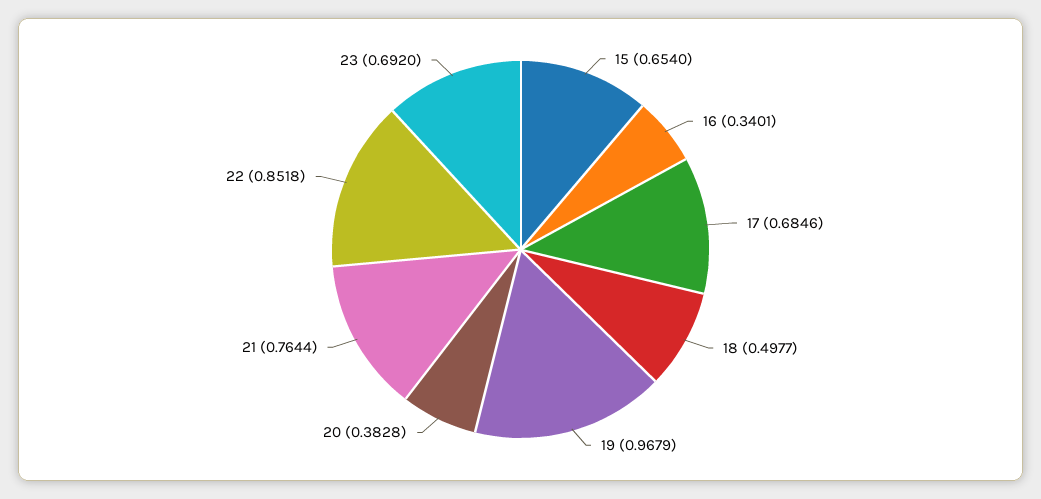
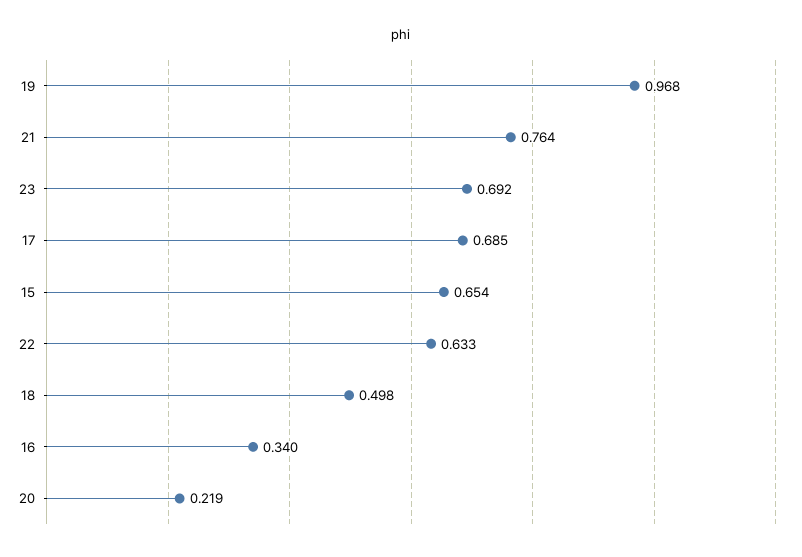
20: 0.3828 -> 0.219
22: 0.8518 -> 0.633

